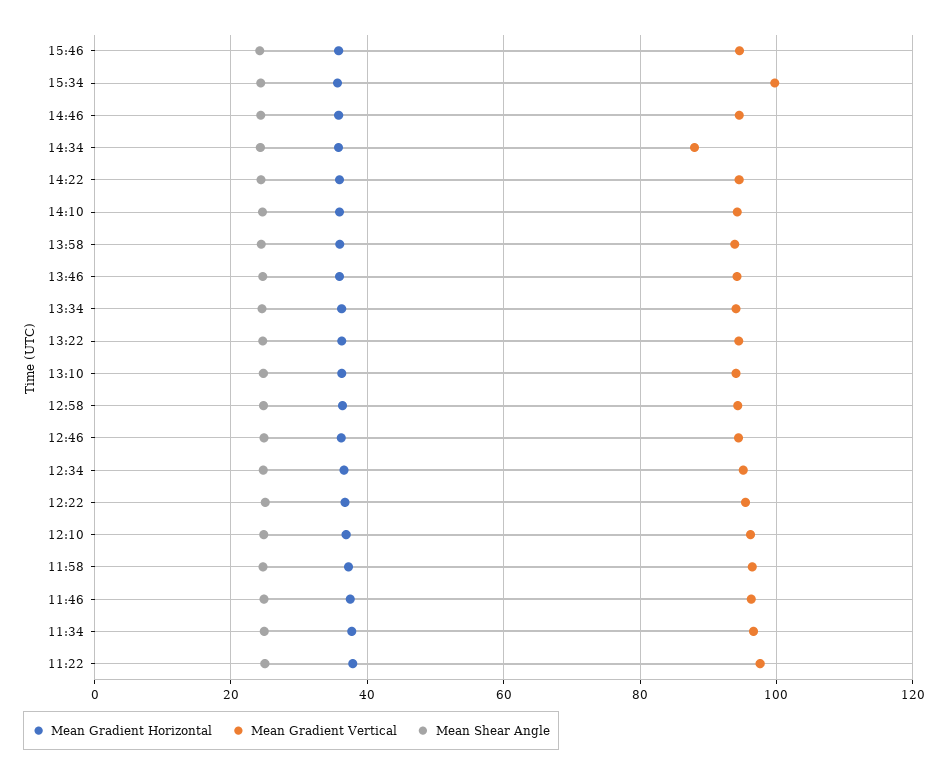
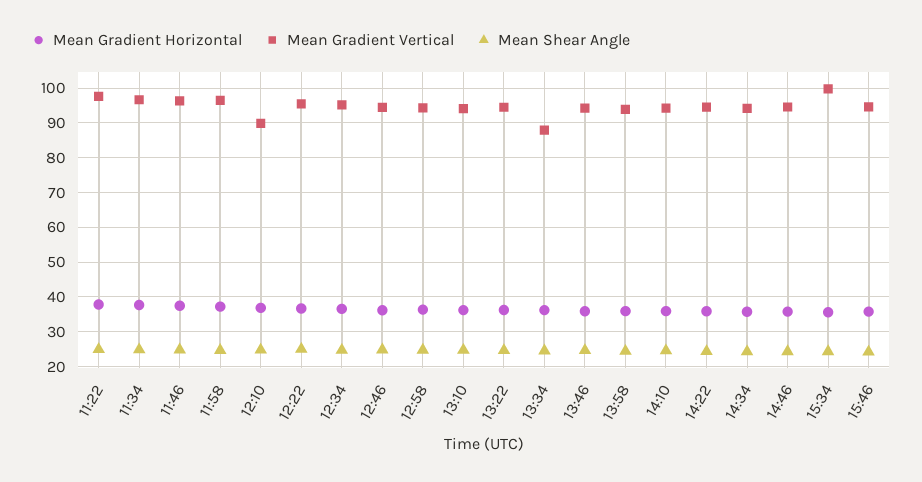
Mean Gradient Vertical, 14:34: 88 -> 94
Mean Gradient Vertical, 13:34: 94 -> 88
Mean Gradient Vertical, 12:10: 96 -> 90

